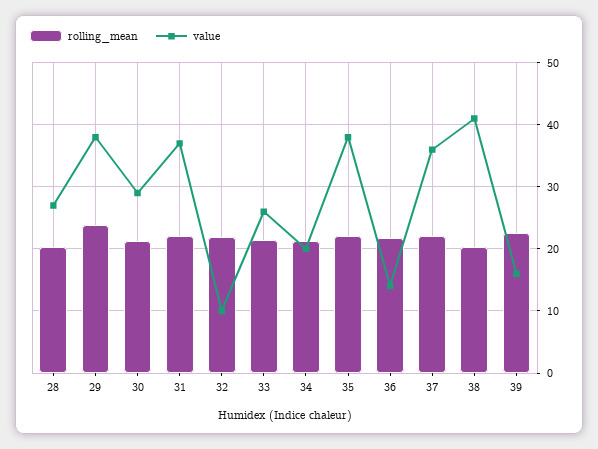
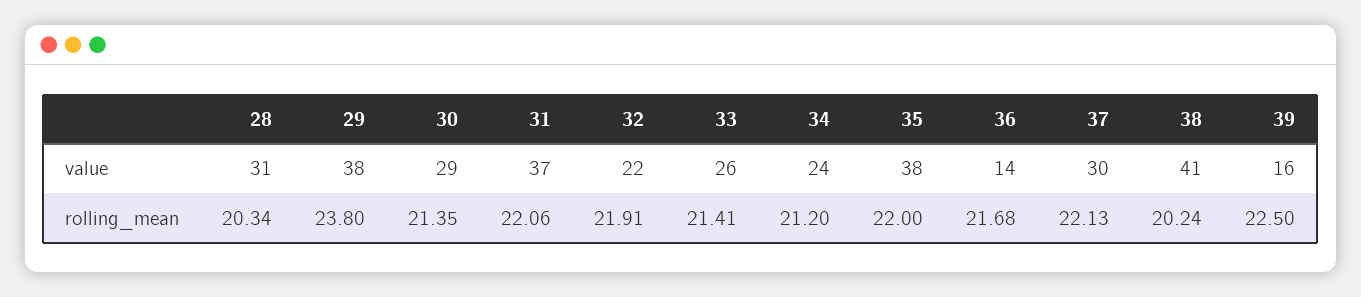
value, 28: 27 -> 31
value, 32: 10 -> 22
value, 34: 20 -> 24
value, 37: 36 -> 30

